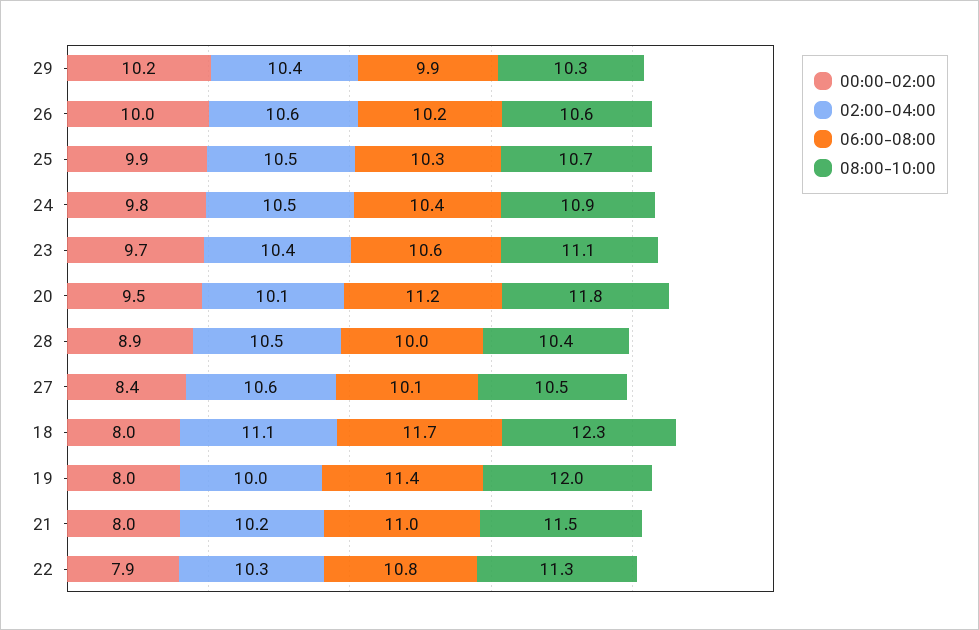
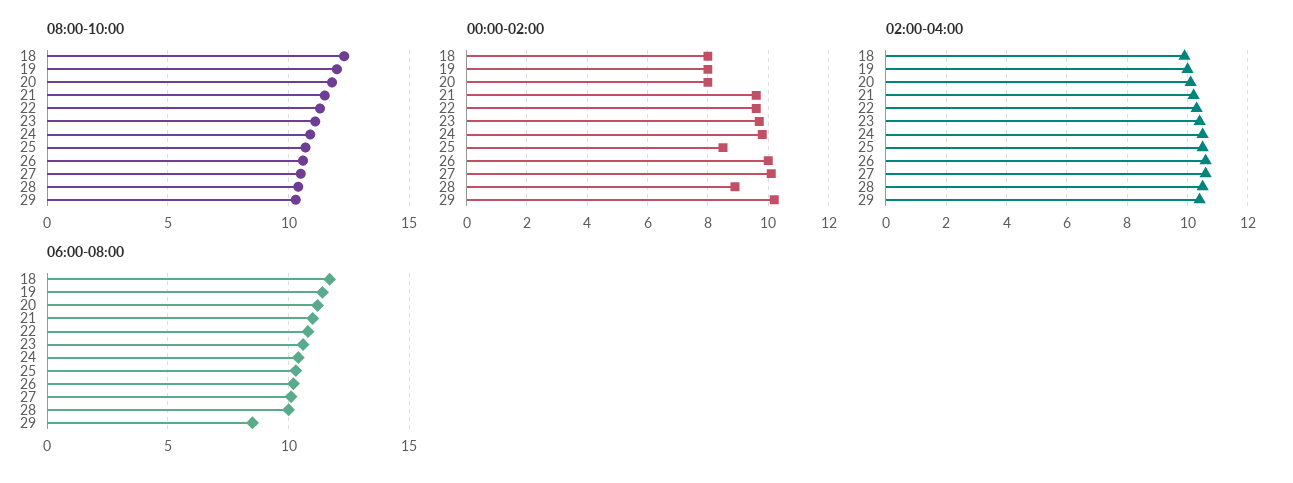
06:00-08:00, 29: 9.9 -> 8.5
00:00-02:00, 25: 9.9 -> 8.5
00:00-02:00, 20: 9.5 -> 8
00:00-02:00, 27: 8.4 -> 10
02:00-04:00, 18: 11.1 -> 10
00:00-02:00, 21: 8 -> 9.5
00:00-02:00, 22: 7.9 -> 9.5

